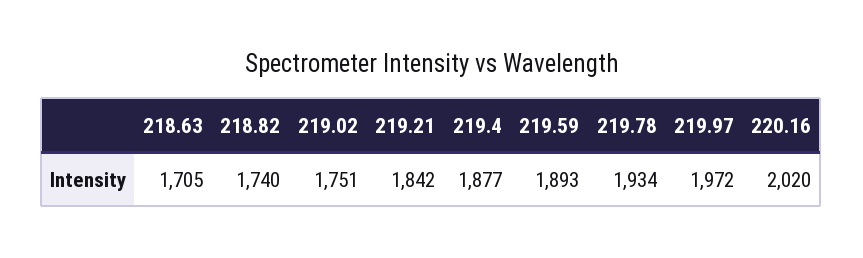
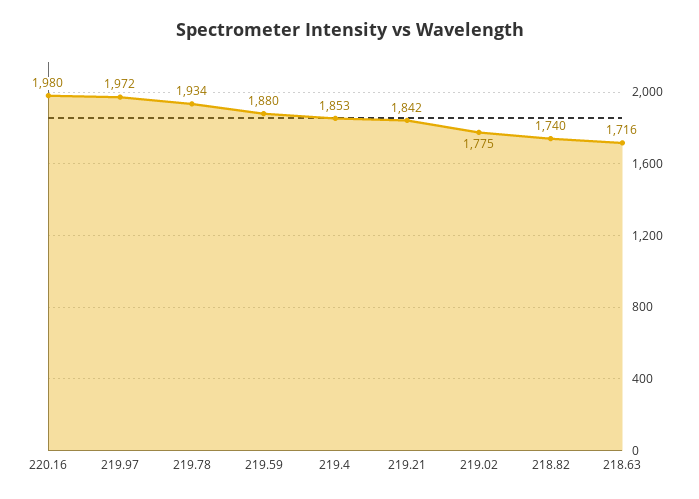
218.63: 1705 -> 1716
219.02: 1751 -> 1775
219.4: 1877 -> 1853
219.59: 1893 -> 1880
220.16: 2020 -> 1980

